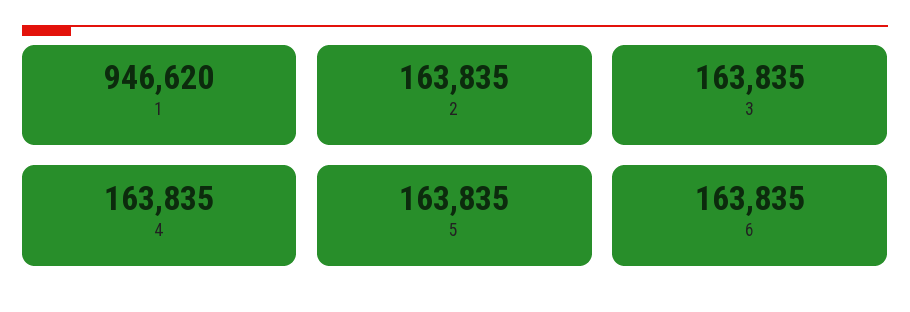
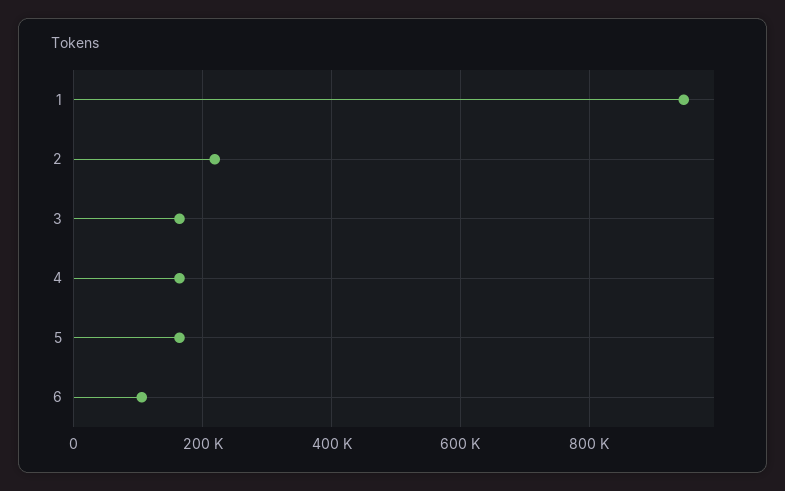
2: 163835 -> 220000
6: 163835 -> 100000

